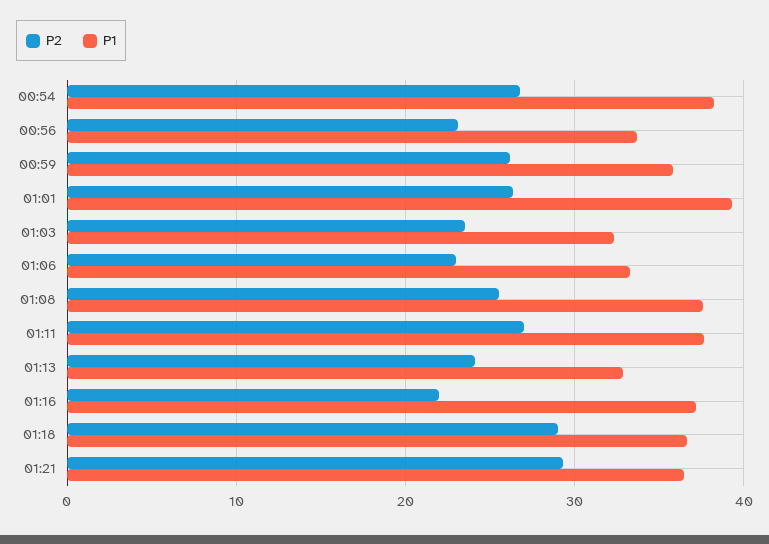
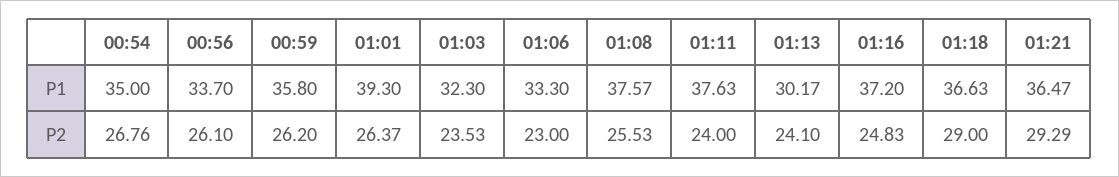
P1, 00:54: 38 -> 35
P2, 00:56: 23 -> 26.1
P2, 01:11: 27 -> 24
P1, 01:13: 33 -> 30.17
P2, 01:16: 22 -> 24.83

